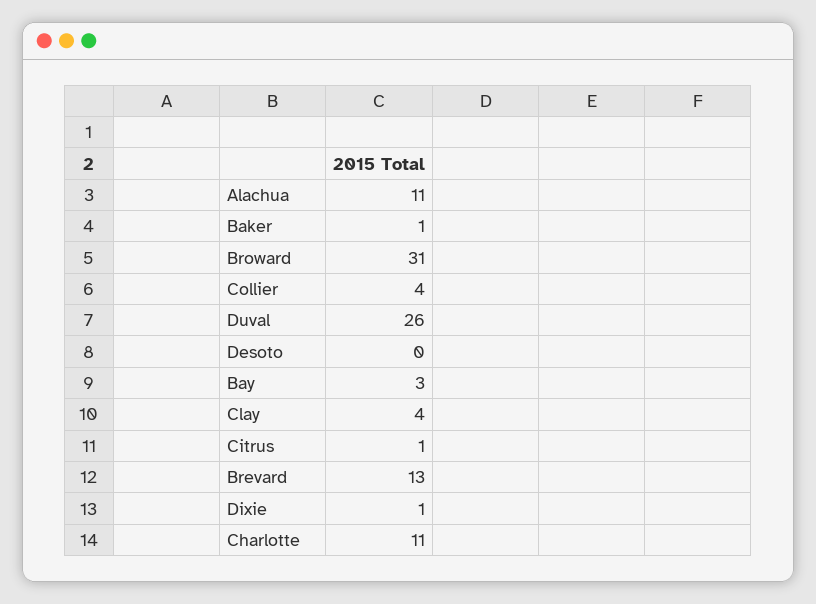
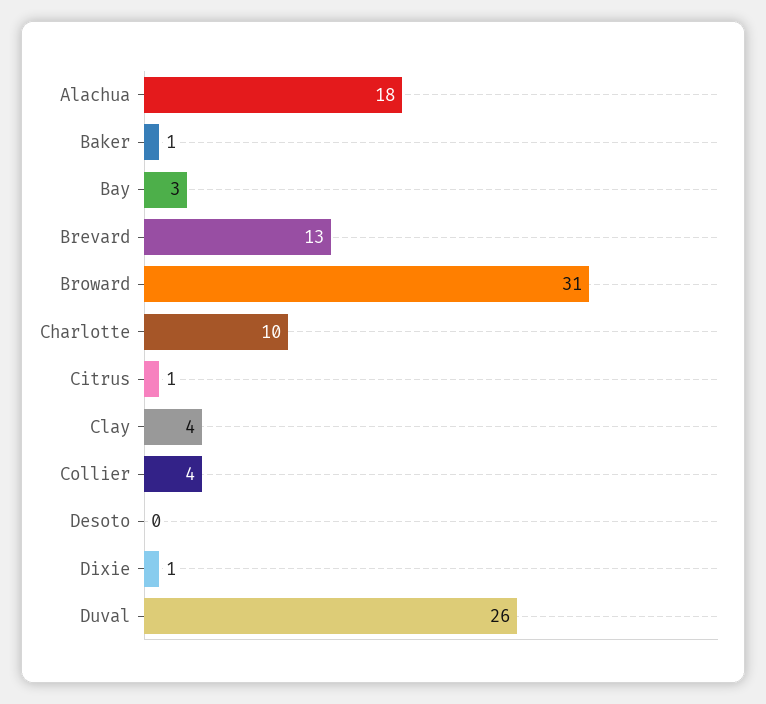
Alachua: 11 -> 18
Charlotte: 11 -> 10

